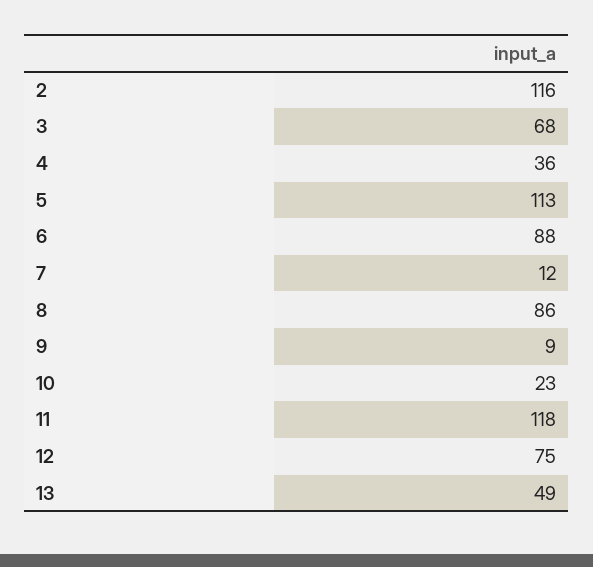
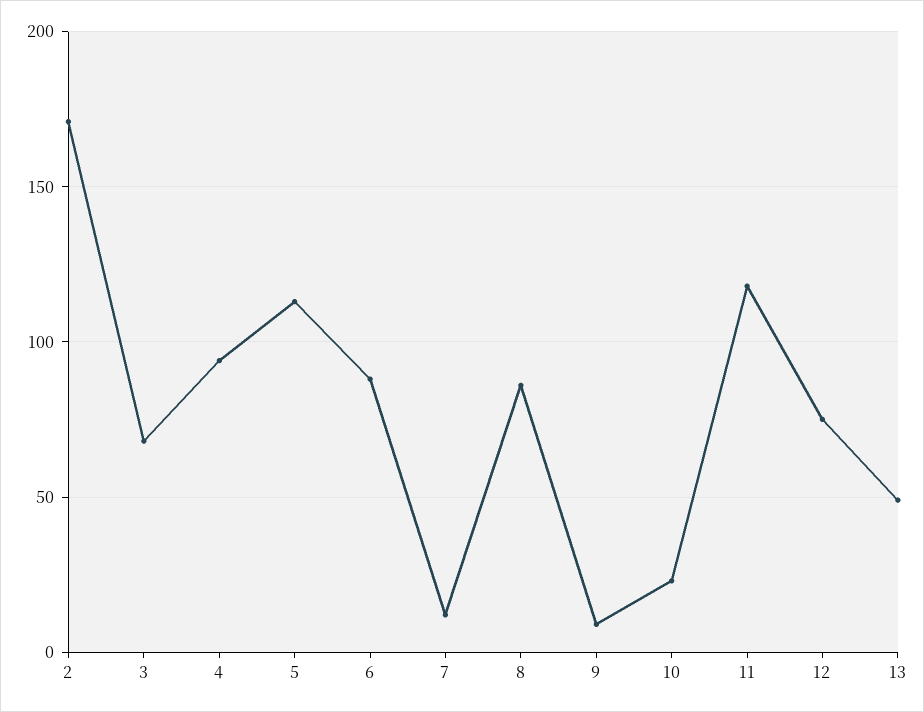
2: 116 -> 170
4: 36 -> 95

